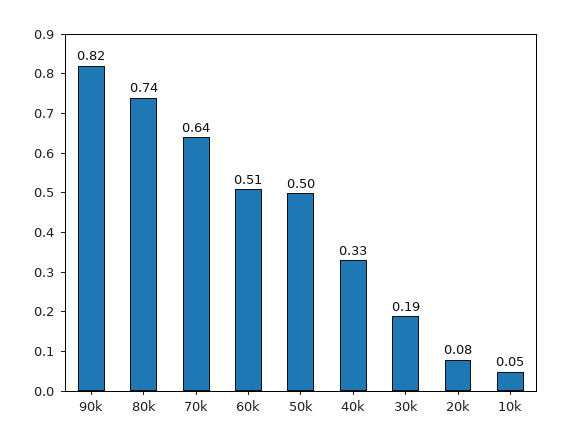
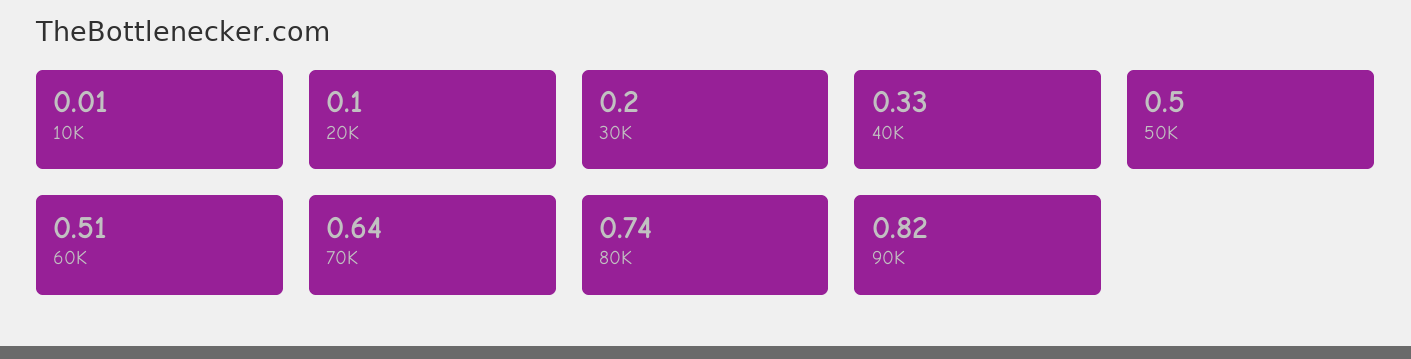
30k: 0.19 -> 0.2
20k: 0.08 -> 0.1
10k: 0.05 -> 0.01

